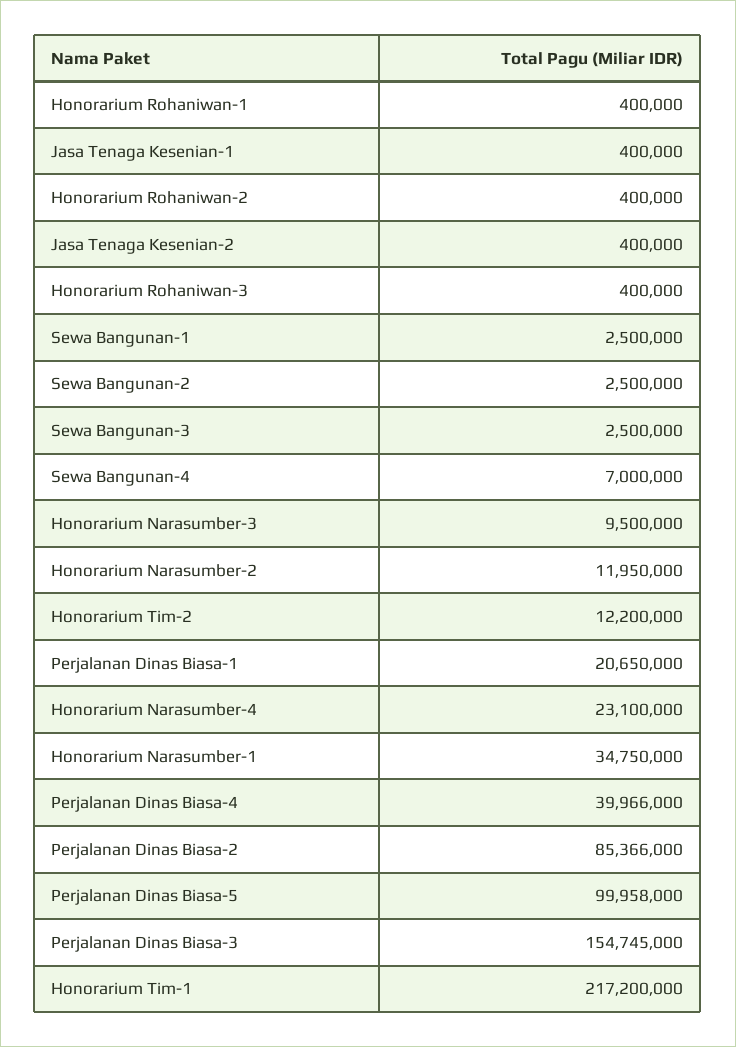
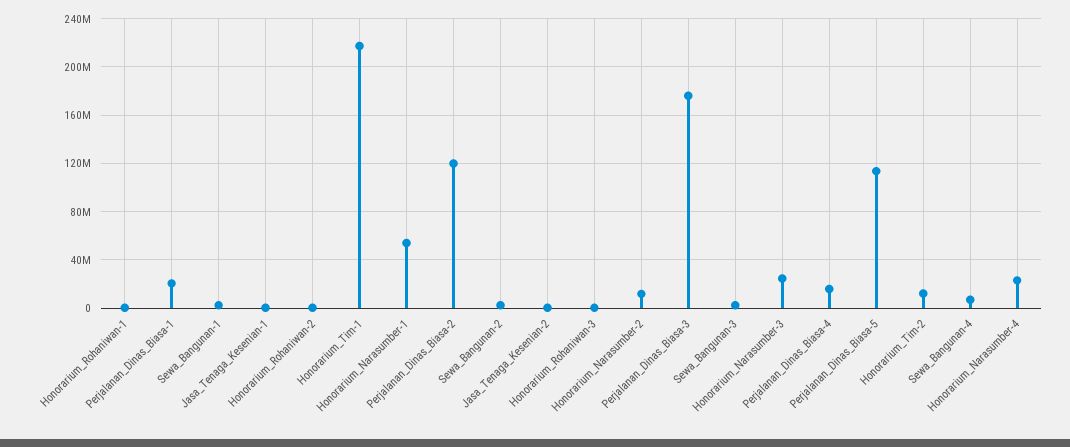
Honorarium Narasumber-3: 9500000 -> 25000000
Honorarium Narasumber-1: 34750000 -> 55000000
Perjalanan Dinas Biasa-4: 39966000 -> 15000000
Perjalanan Dinas Biasa-2: 85366000 -> 120000000
Perjalanan Dinas Biasa-5: 99958000 -> 115000000
Perjalanan Dinas Biasa-3: 154745000 -> 175000000

